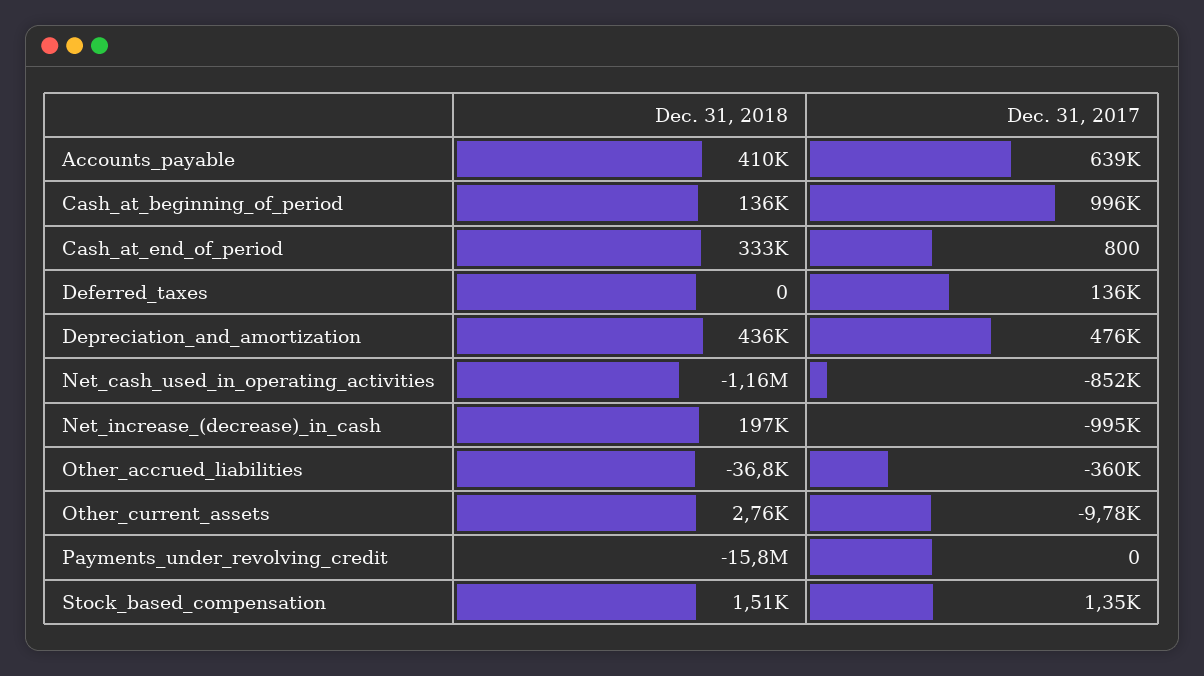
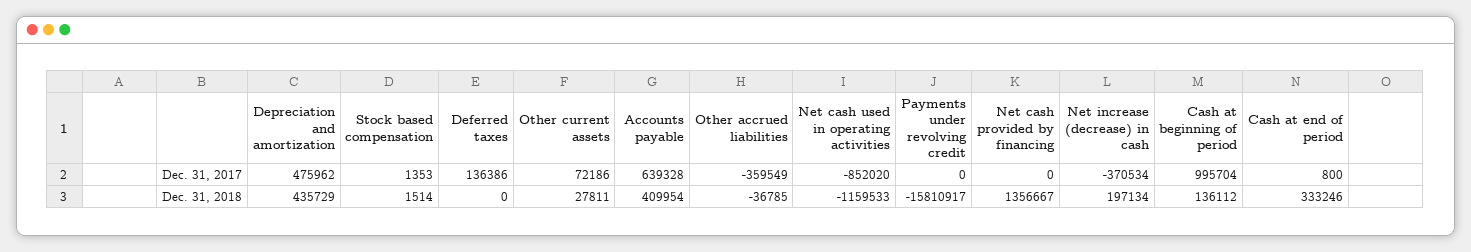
Dec. 31, 2017, Net_increase_(decrease)_in_cash: -995000 -> -370534
Dec. 31, 2018, Other_current_assets: 2760 -> 27811
Dec. 31, 2017, Other_current_assets: -9780 -> 72186
Dec. 31, 2017, Net cash provided by financing: none -> 0
Dec. 31, 2018, Net cash provided by financing: none -> 1356667

